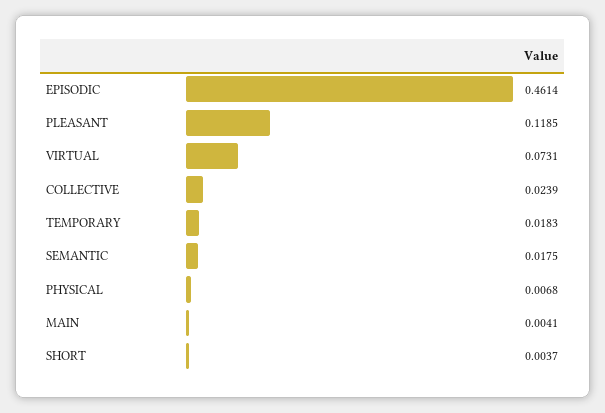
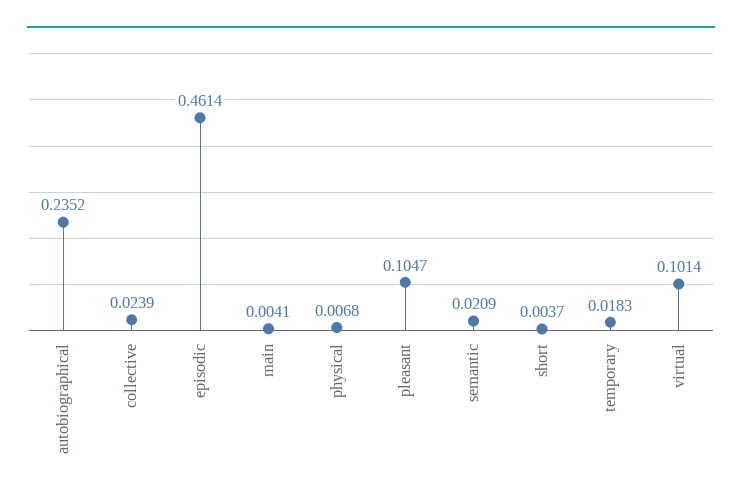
PLEASANT: 0.1185 -> 0.1047
VIRTUAL: 0.0731 -> 0.1014
SEMANTIC: 0.0175 -> 0.0209
autobiographical: none -> 0.2352

